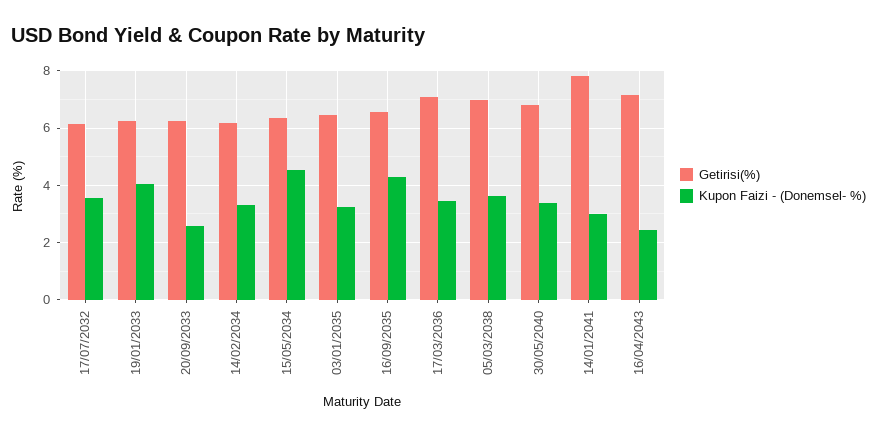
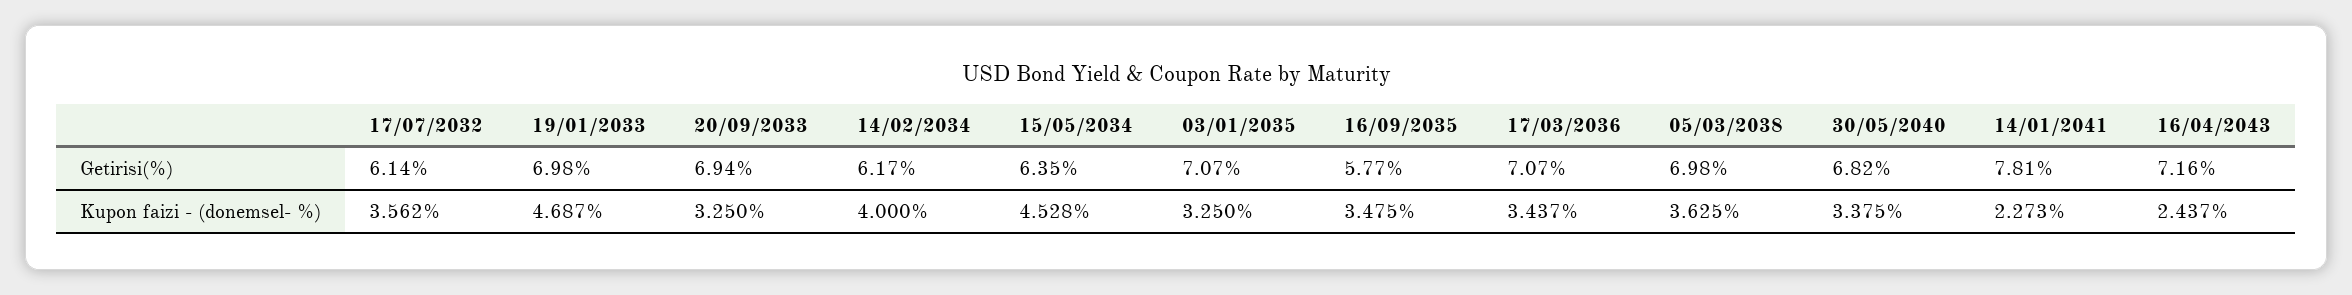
Getirisi(%), 19/01/2033: 6.25 -> 6.98
Kupon Faizi - (Donemsel- %), 19/01/2033: 4 -> 4.687
Getirisi(%), 20/09/2033: 6.25 -> 6.94
Kupon Faizi - (Donemsel- %), 20/09/2033: 2.5 -> 3.25
Kupon Faizi - (Donemsel- %), 14/02/2034: 3.25 -> 4
Getirisi(%), 03/01/2035: 6.5 -> 7.07
Getirisi(%), 16/09/2035: 6.5 -> 5.77
Kupon Faizi - (Donemsel- %), 16/09/2035: 4.25 -> 3.475
Kupon Faizi - (Donemsel- %), 14/01/2041: 3 -> 2.273

